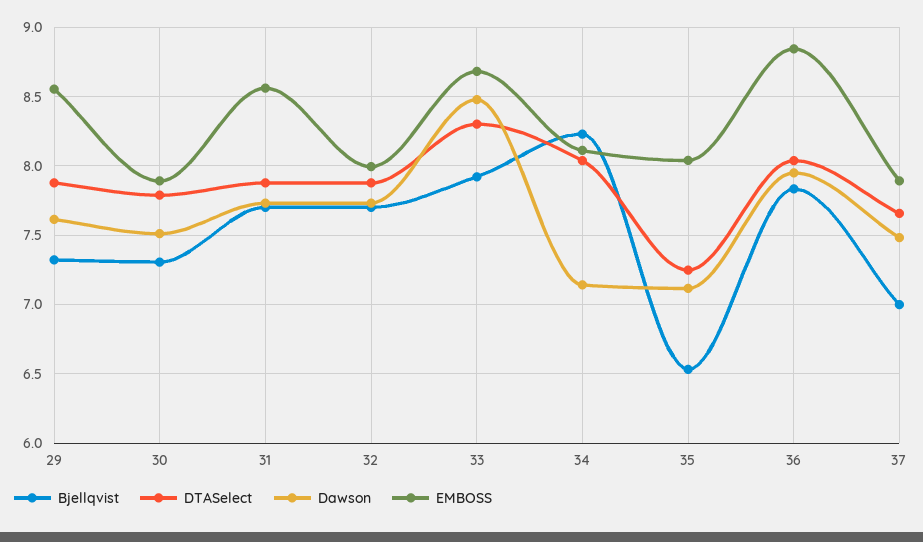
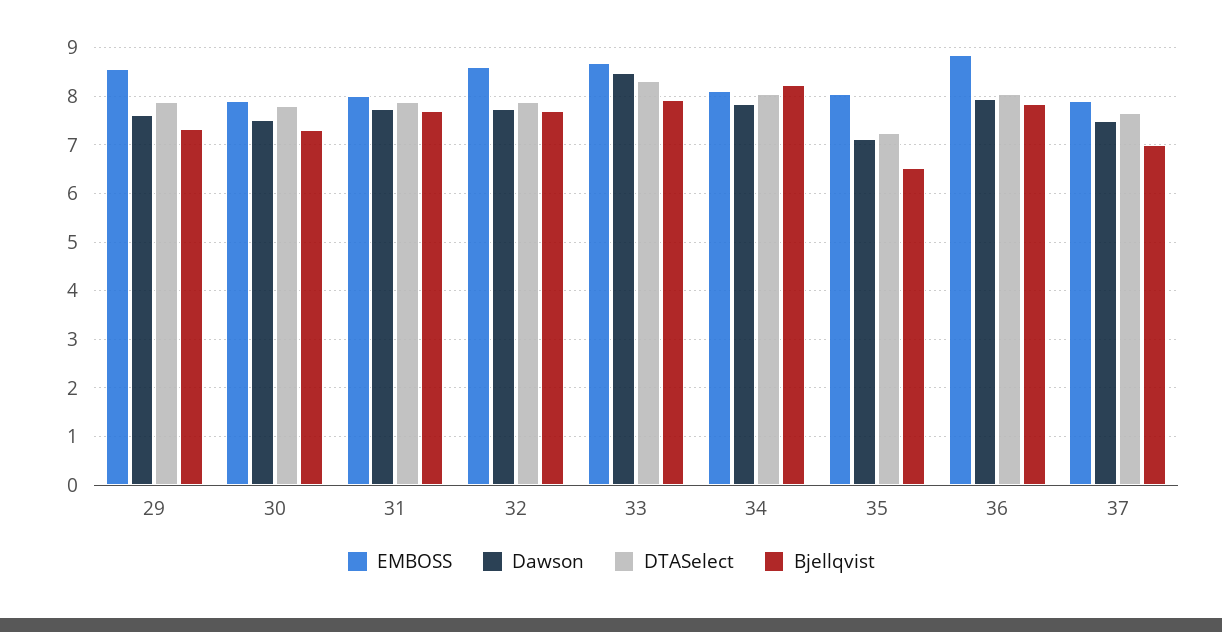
EMBOSS, 31: 8.55 -> 8
EMBOSS, 32: 8 -> 8.6
Dawson, 34: 7.15 -> 7.8

